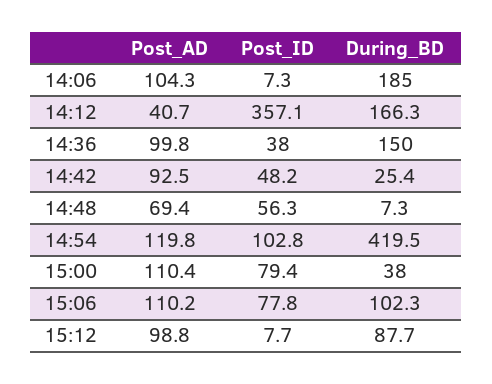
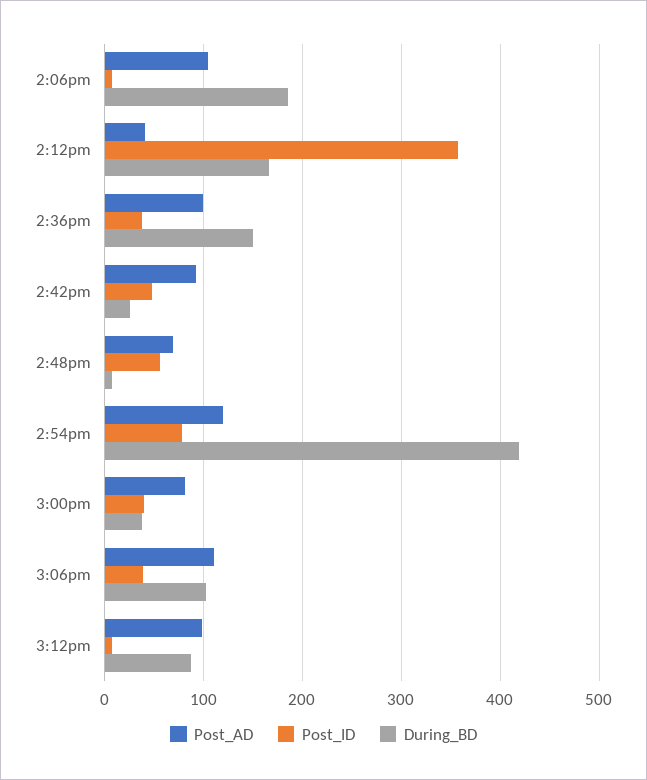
Post_ID, 14:54: 102.8 -> 80
Post_AD, 15:00: 110.4 -> 80
Post_ID, 15:00: 79.4 -> 40
Post_ID, 15:06: 77.8 -> 40

